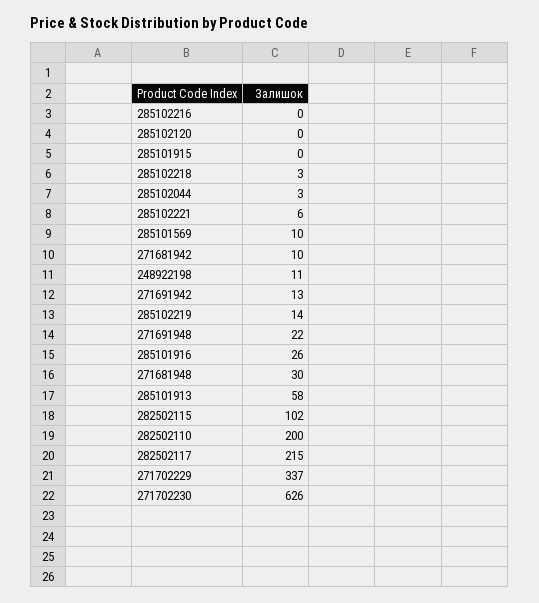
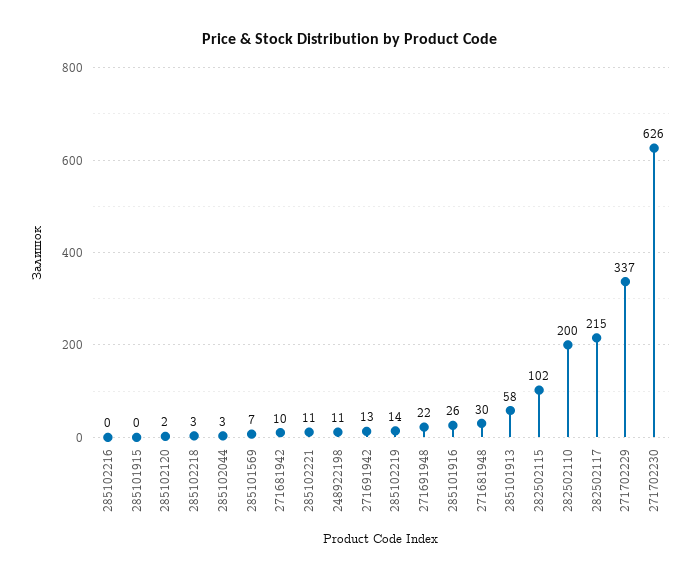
285102120: 0 -> 2
285102221: 6 -> 11
285101569: 10 -> 7

